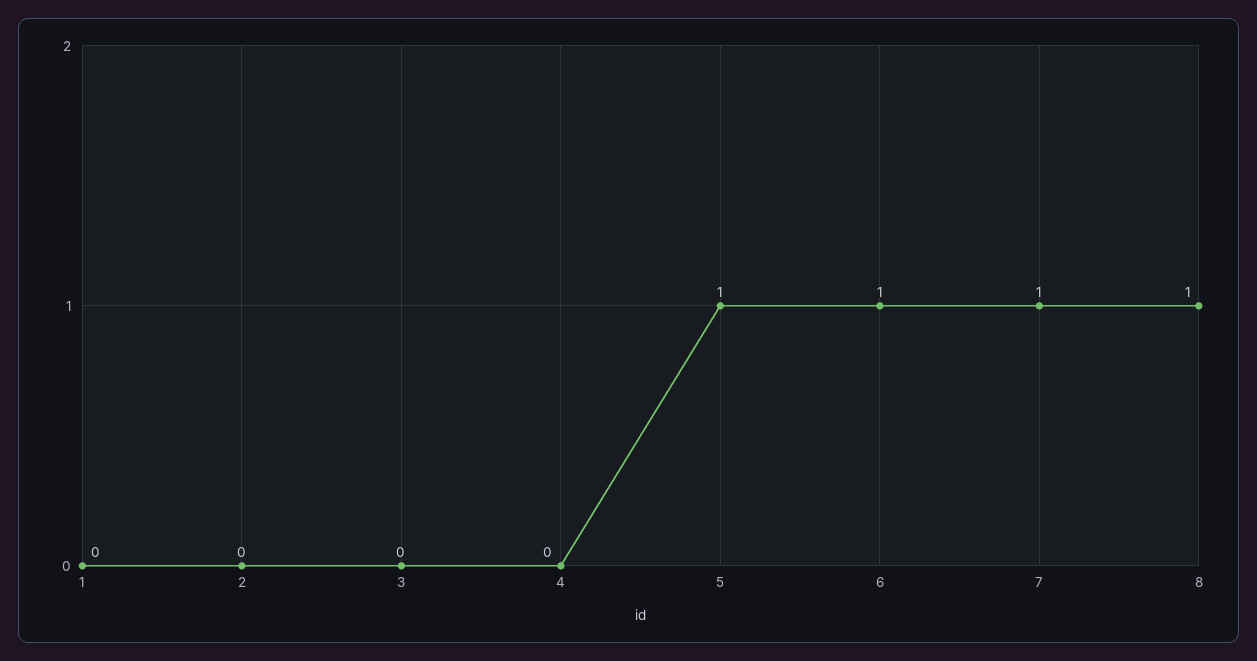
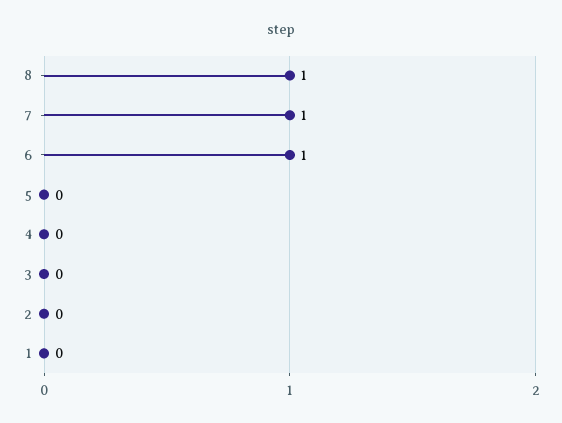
5: 1 -> 0

